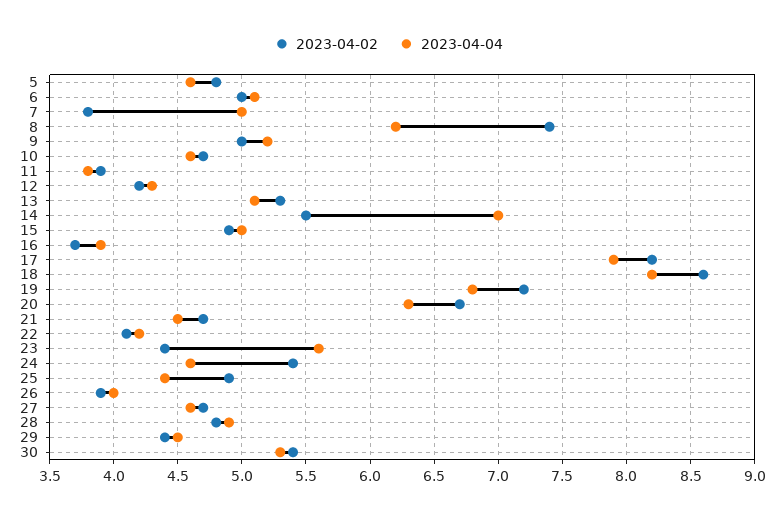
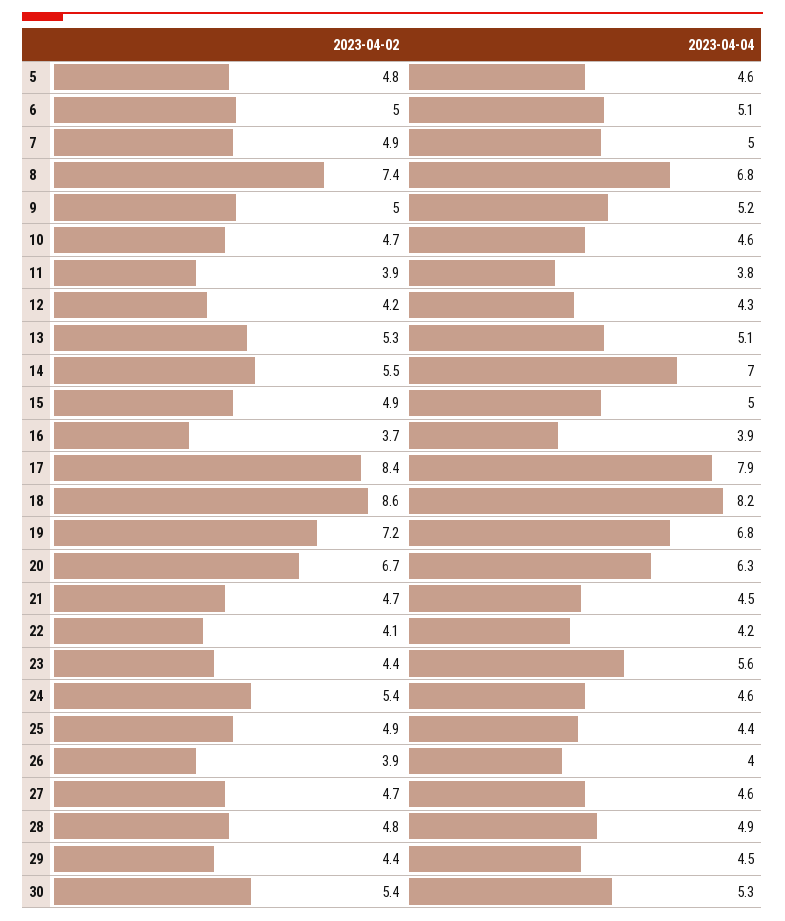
2023-04-02, 7: 3.8 -> 4.9
2023-04-04, 8: 6.2 -> 6.8
2023-04-02, 17: 8.2 -> 8.4

